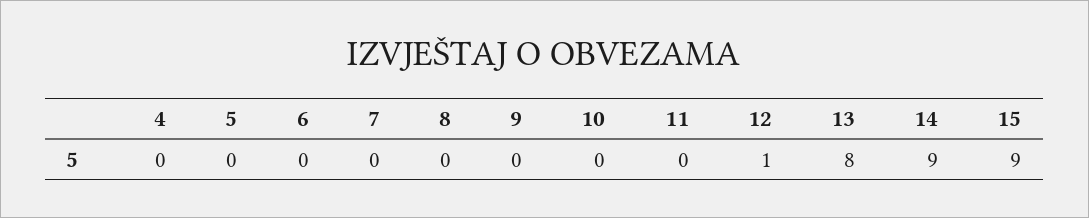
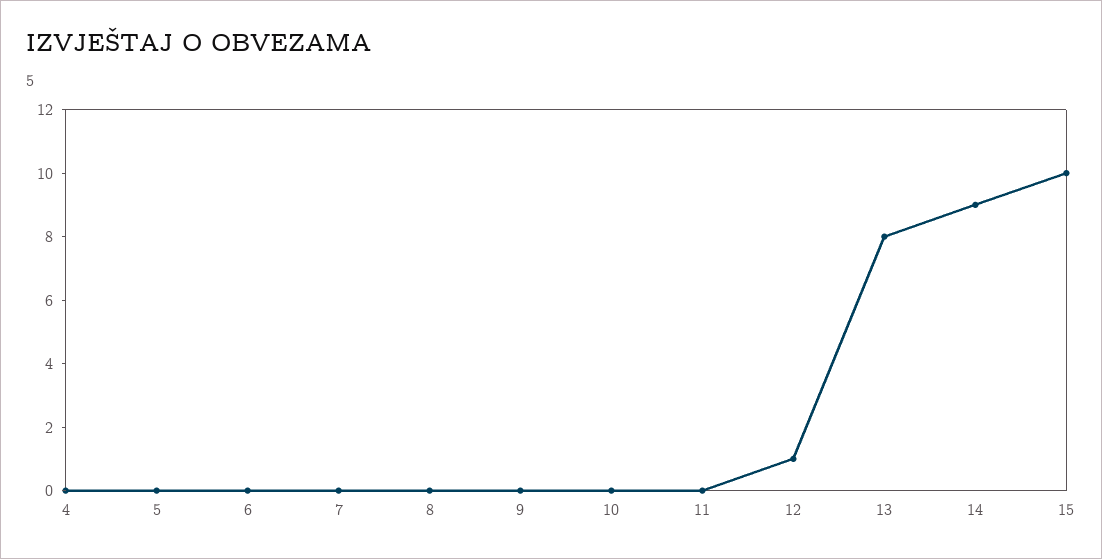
15: 9 -> 10

